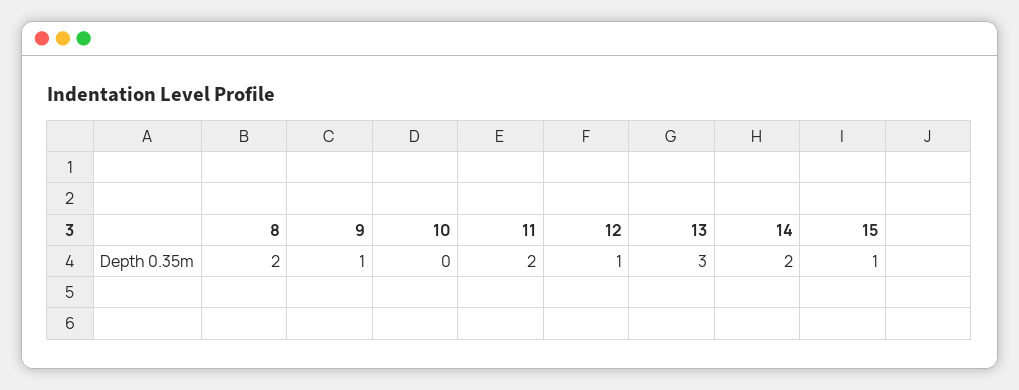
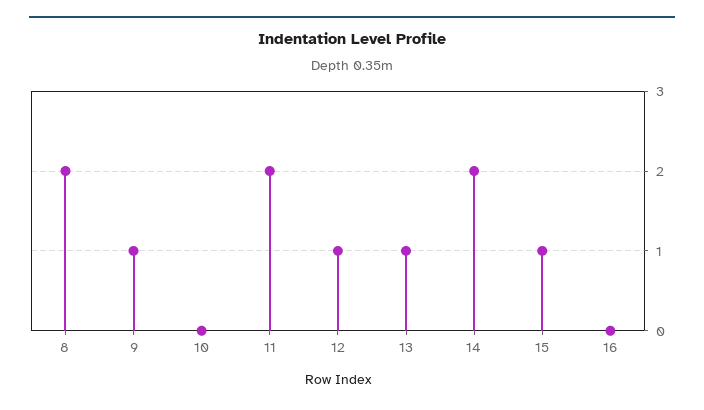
13: 3 -> 1
16: none -> 0

